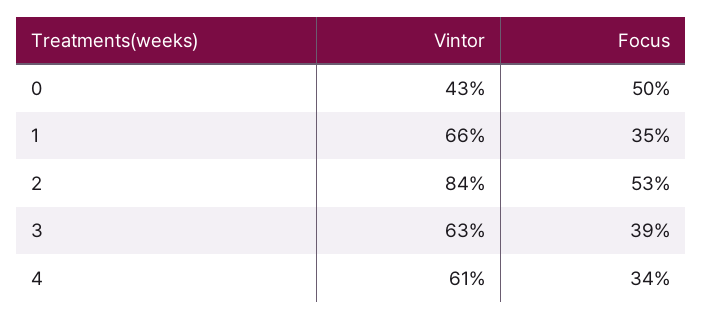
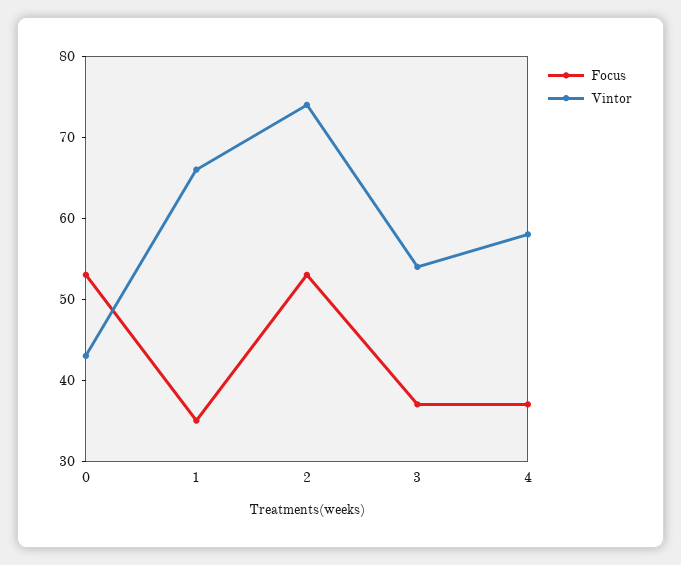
Focus, 0: 50 -> 53
Vintor, 2: 84 -> 74
Vintor, 3: 63 -> 54
Focus, 3: 39 -> 37
Vintor, 4: 61 -> 58
Focus, 4: 34 -> 37

